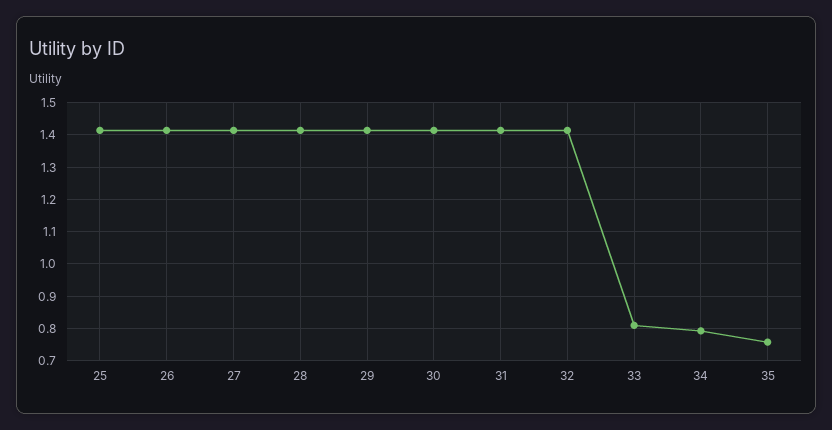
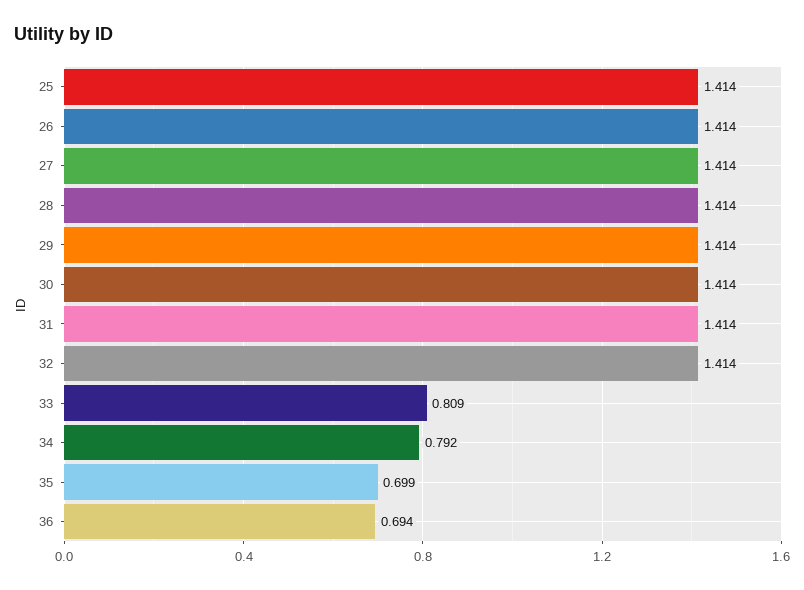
35: 0.76 -> 0.699
36: none -> 0.694

